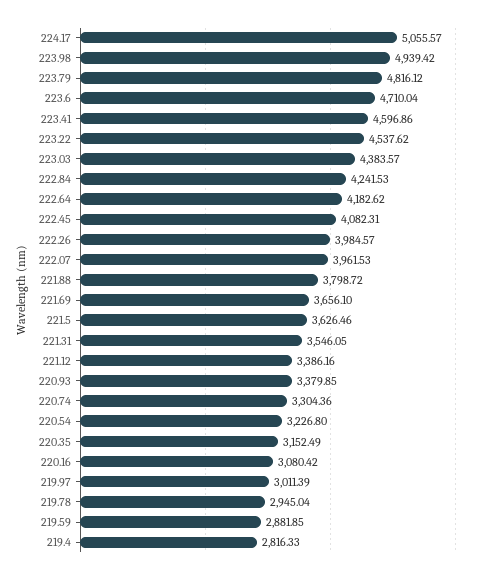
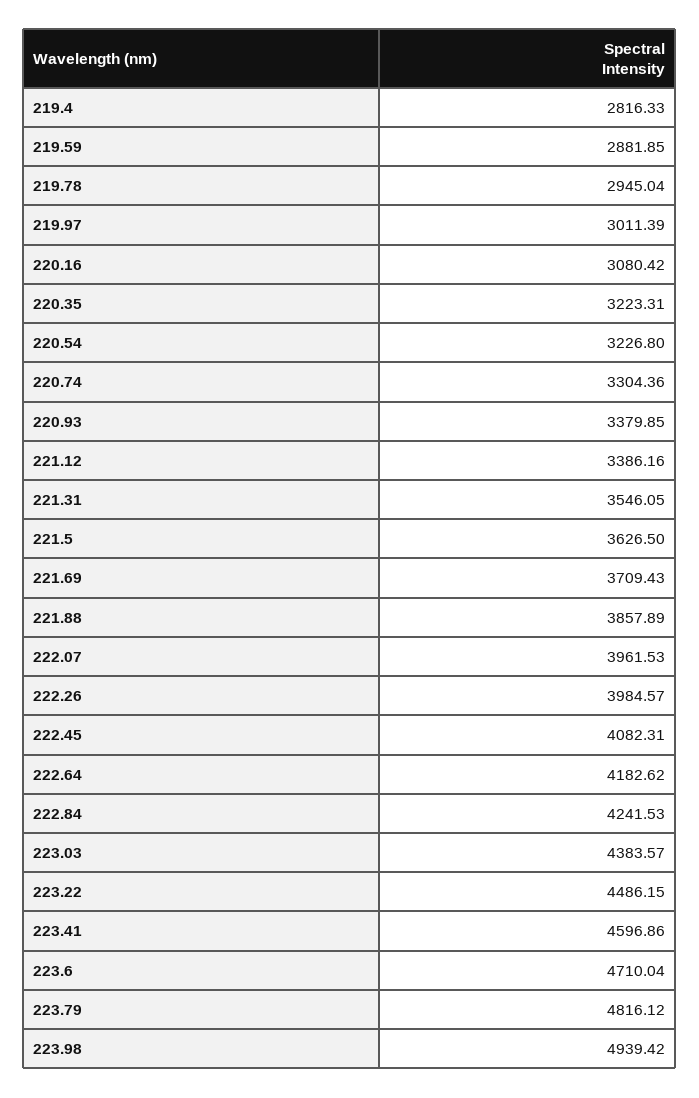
224.17: 5055.57 -> none
223.22: 4537.62 -> 4486.15
221.88: 3798.72 -> 3857.89
221.69: 3656.1 -> 3709.43
221.5: 3626.46 -> 3626.5
220.35: 3152.49 -> 3223.31

